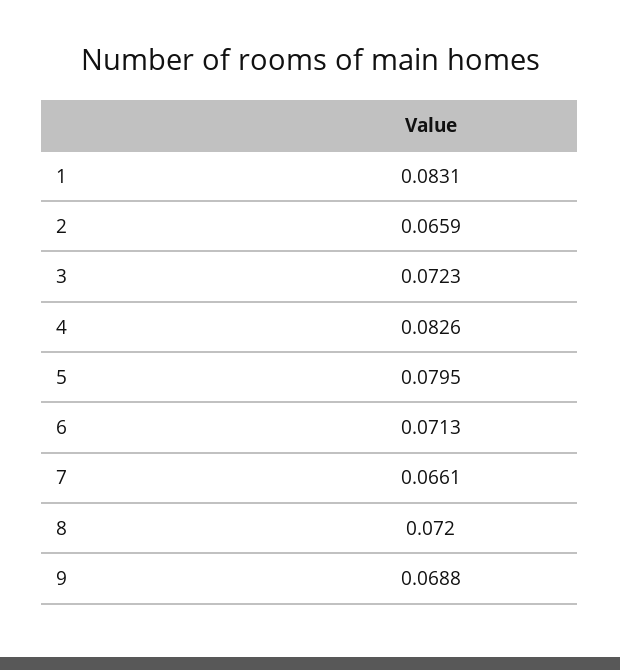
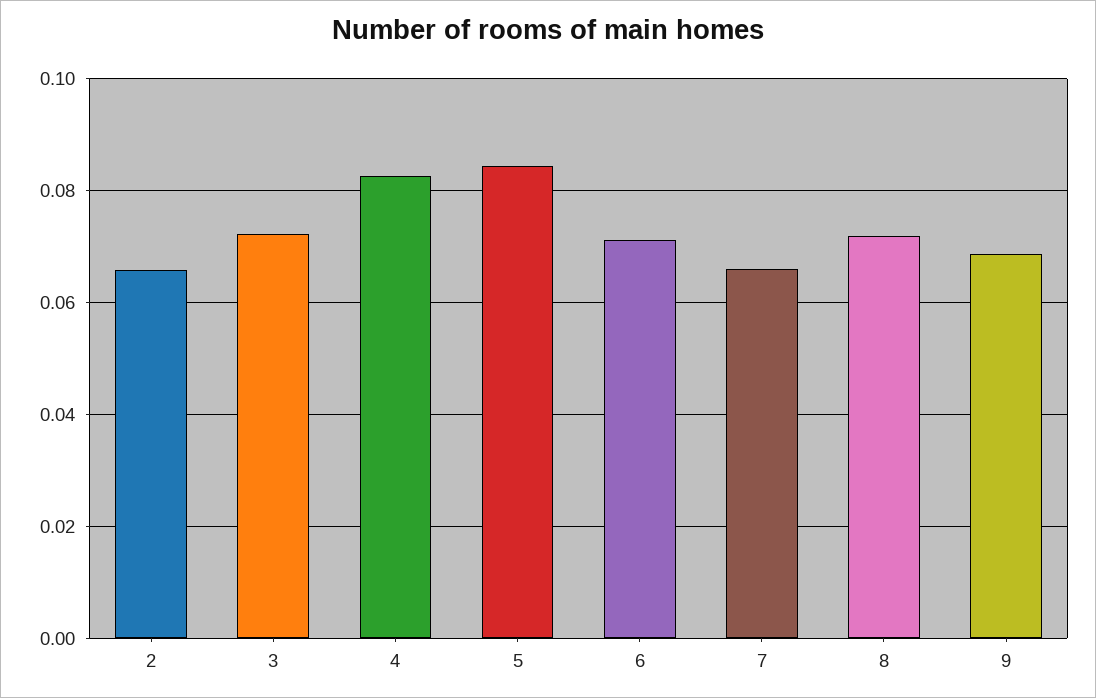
1: 0.0831 -> none
5: 0.0795 -> 0.084

